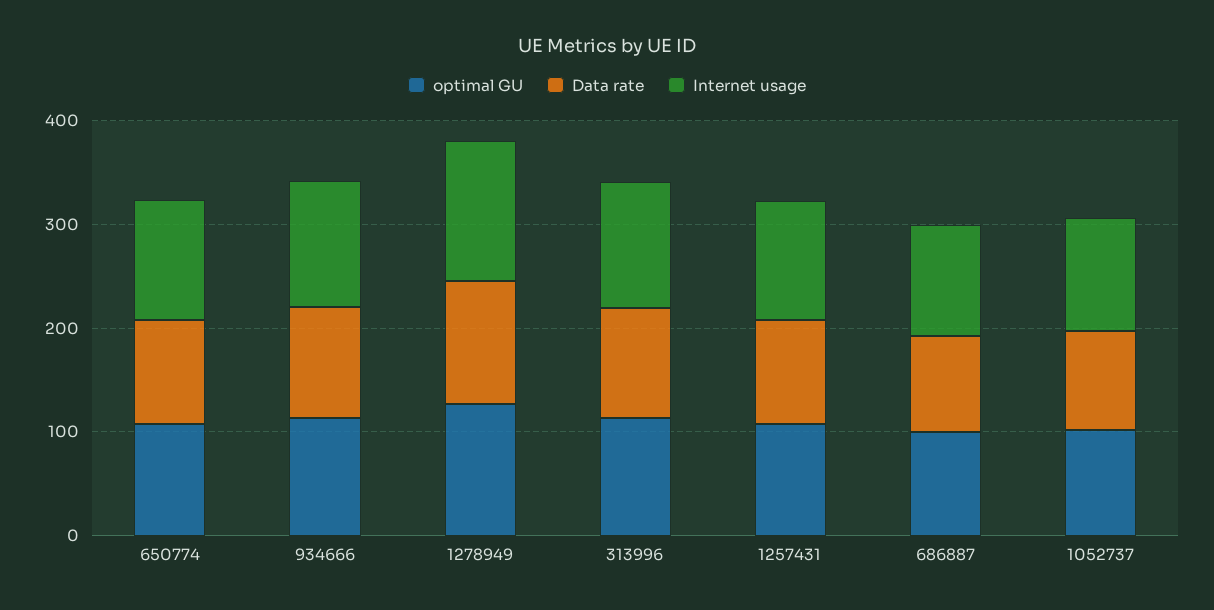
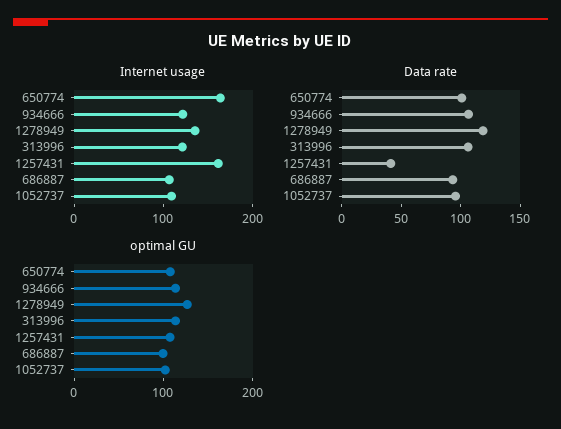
Internet usage, 650774: 120 -> 160
Data rate, 1257431: 100 -> 40
Internet usage, 1257431: 120 -> 160

